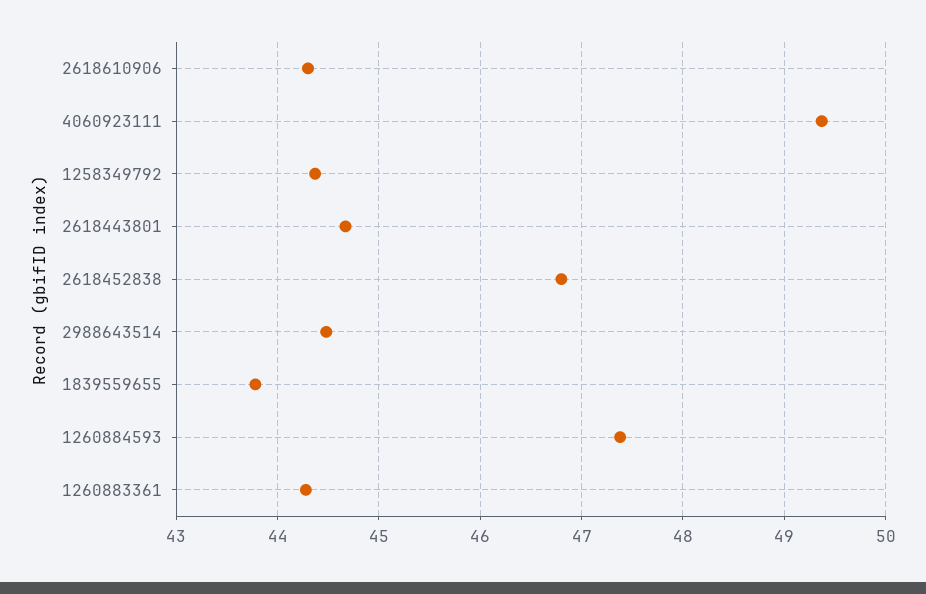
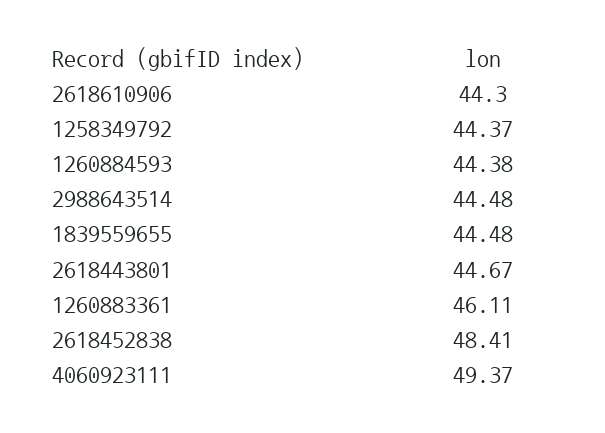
2618452838: 46.8 -> 48.41
1839559655: 43.8 -> 44.48
1260884593: 47.4 -> 44.38
1260883361: 44.3 -> 46.11

